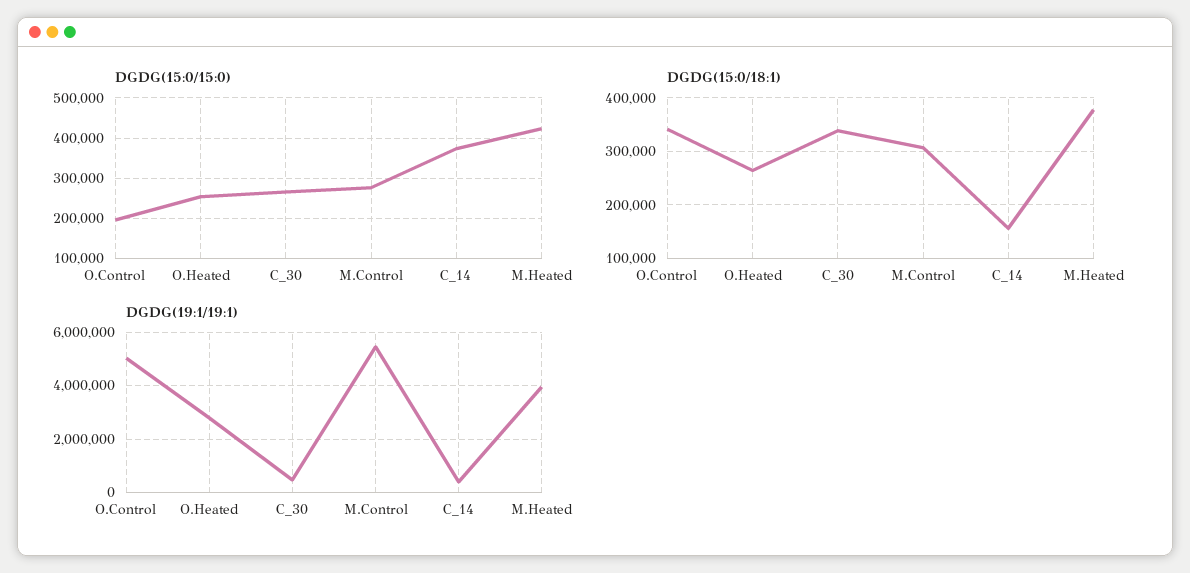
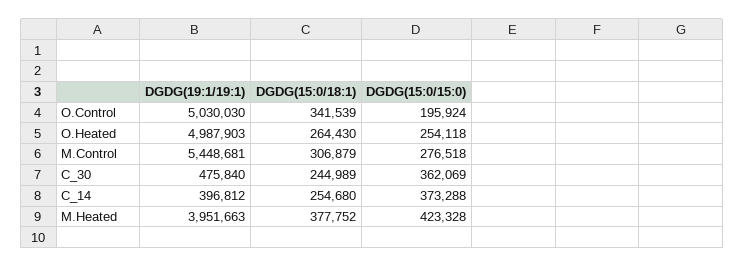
DGDG(15:0/15:0), C_30: 260000 -> 362069
DGDG(15:0/18:1), C_30: 340000 -> 244989
DGDG(15:0/18:1), C_14: 160000 -> 254680
DGDG(19:1/19:1), O.Heated: 2750000 -> 4987903

